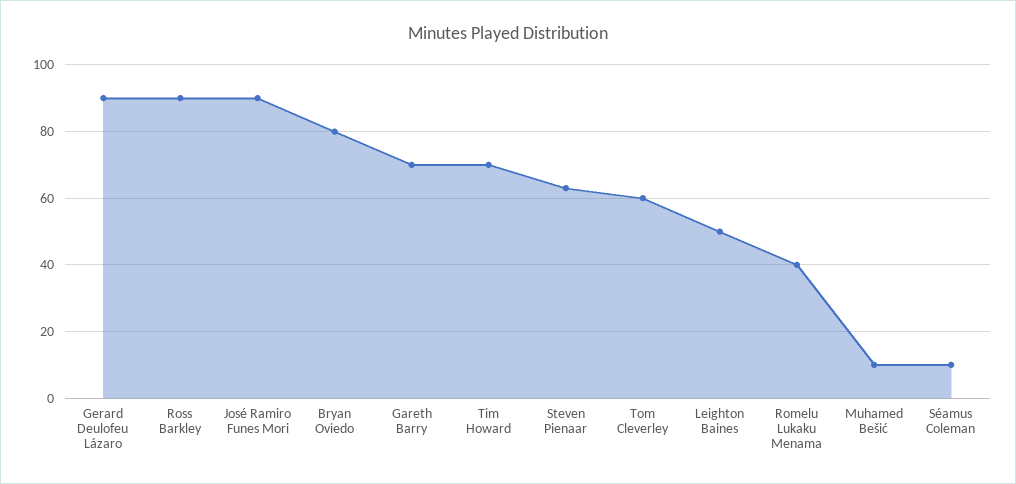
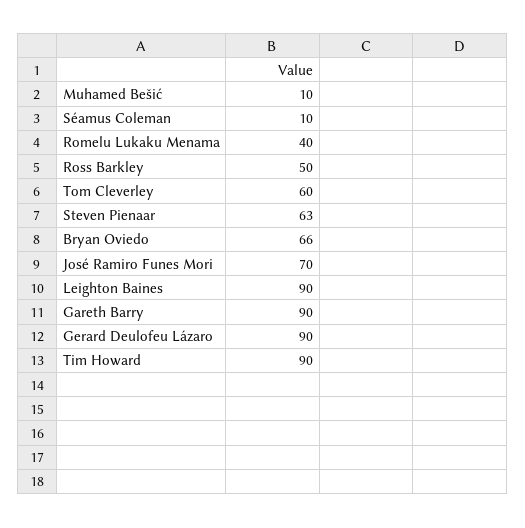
Ross Barkley: 90 -> 50
José Ramiro Funes Mori: 90 -> 70
Bryan Oviedo: 80 -> 66
Gareth Barry: 70 -> 90
Tim Howard: 70 -> 90
Leighton Baines: 50 -> 90

